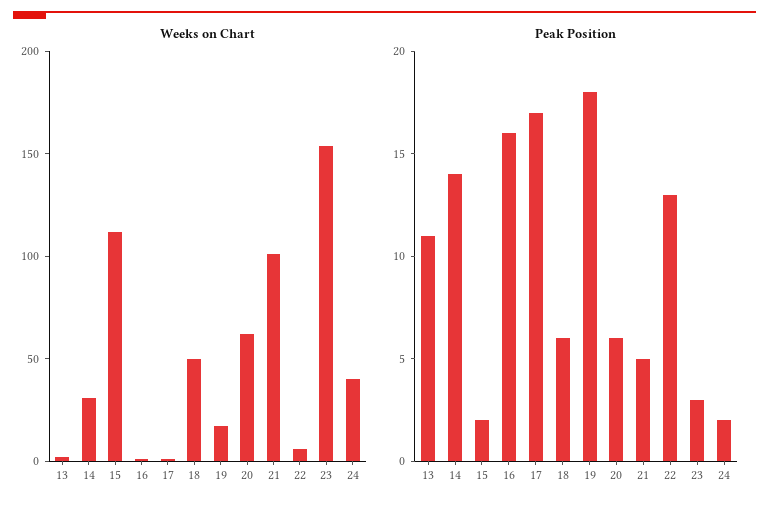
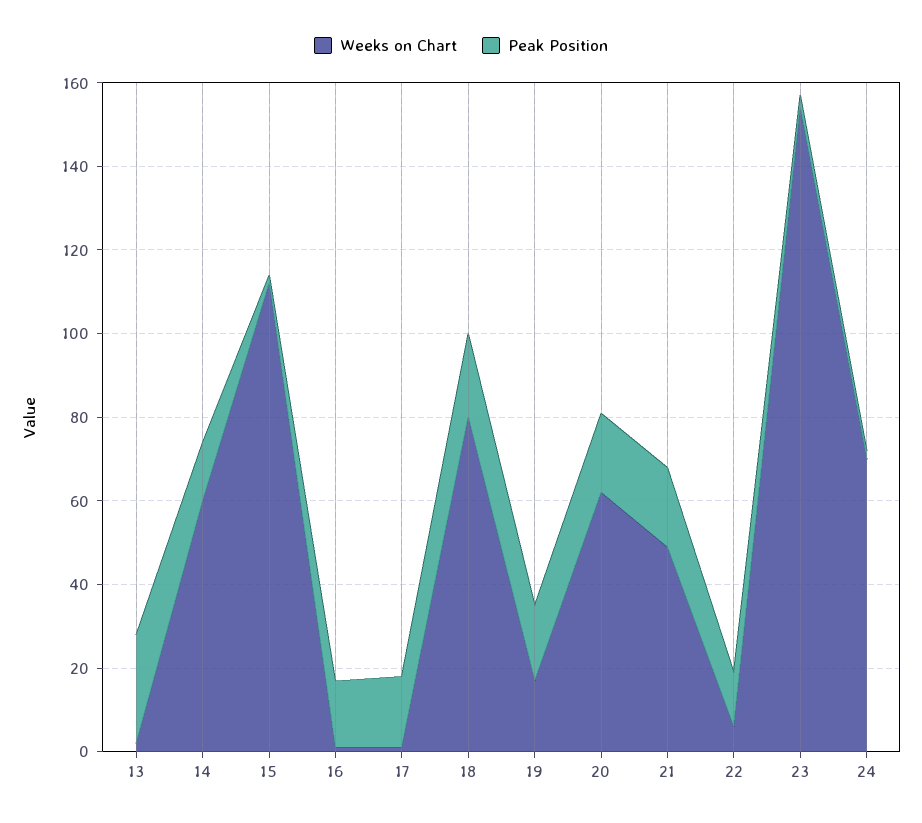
Weeks on Chart, 14: 30 -> 60
Weeks on Chart, 18: 50 -> 80
Weeks on Chart, 21: 100 -> 50
Weeks on Chart, 24: 40 -> 70
Peak Position, 13: 11 -> 25
Peak Position, 18: 6 -> 20
Peak Position, 20: 6 -> 20
Peak Position, 21: 5 -> 20

